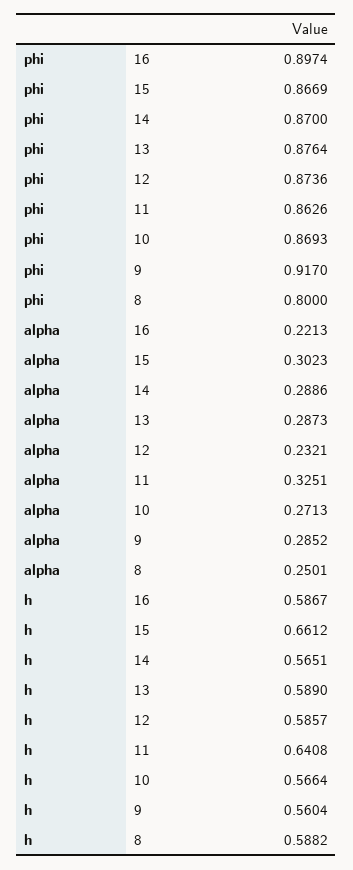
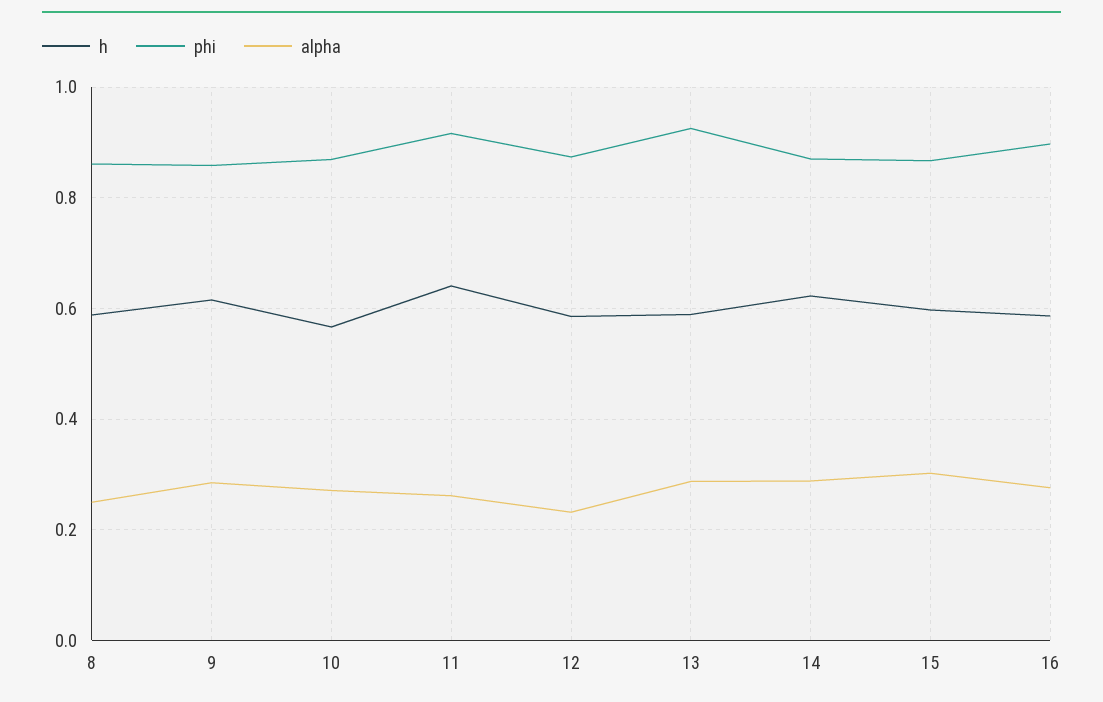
phi, 13: 0.8764 -> 0.92
phi, 11: 0.8626 -> 0.92
phi, 9: 0.917 -> 0.86
phi, 8: 0.8 -> 0.86
alpha, 16: 0.2213 -> 0.28
alpha, 11: 0.3251 -> 0.26
h, 15: 0.6612 -> 0.6
h, 14: 0.5651 -> 0.62
h, 9: 0.5604 -> 0.62

